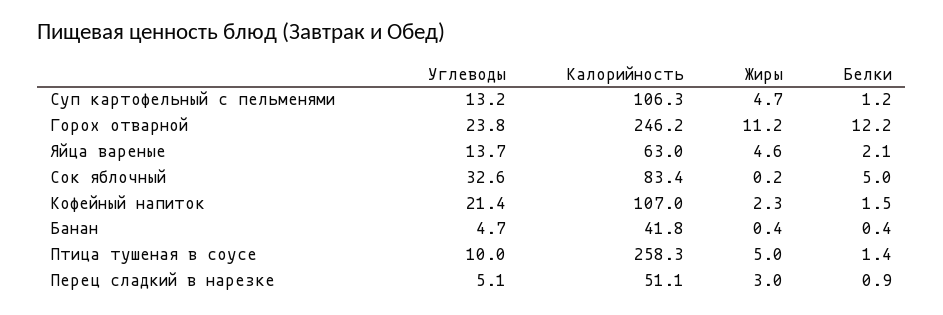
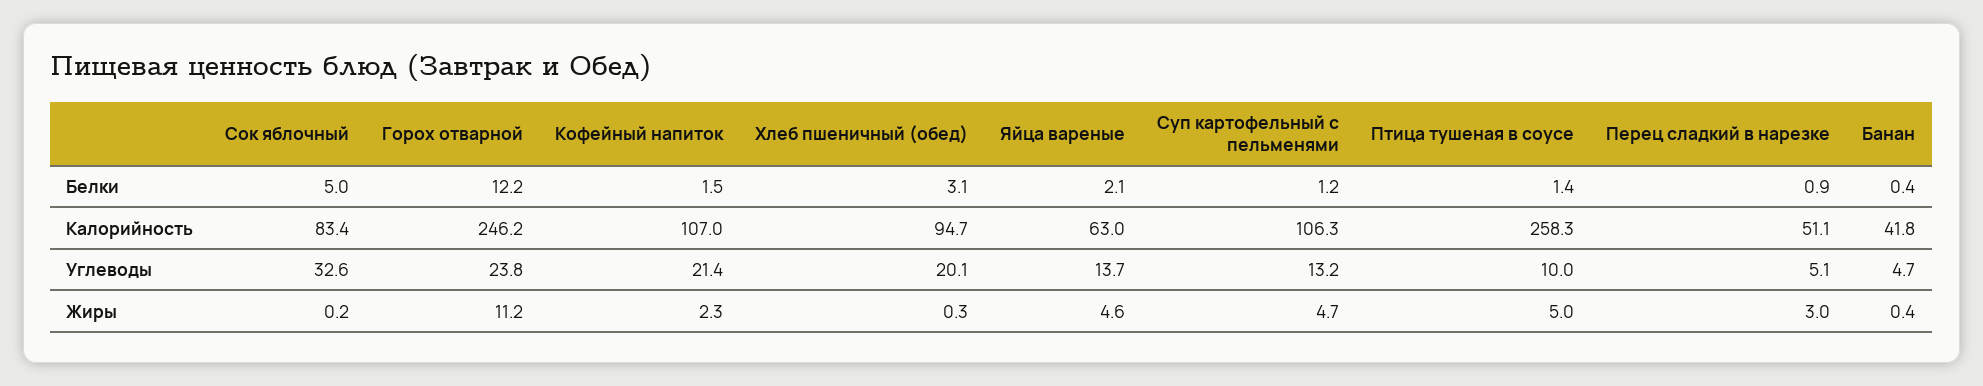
Белки, Хлеб пшеничный (обед): none -> 3.1
Калорийность, Хлеб пшеничный (обед): none -> 94.7
Углеводы, Хлеб пшеничный (обед): none -> 20.1
Жиры, Хлеб пшеничный (обед): none -> 0.3

